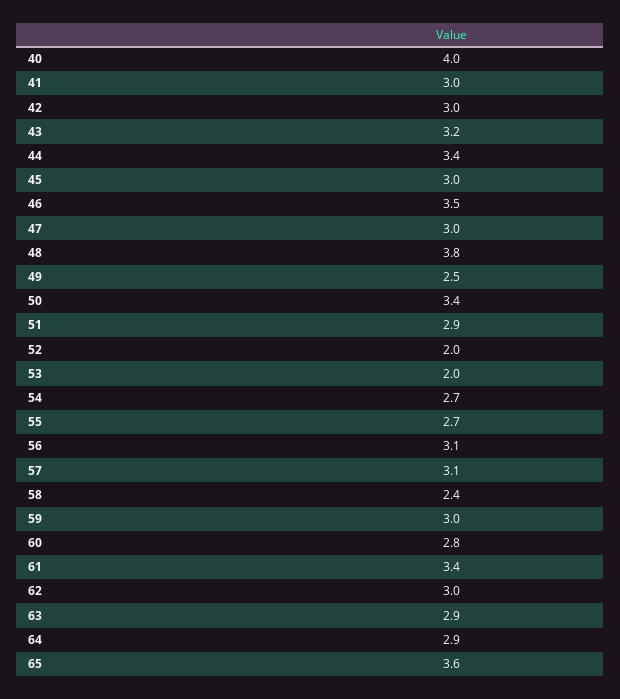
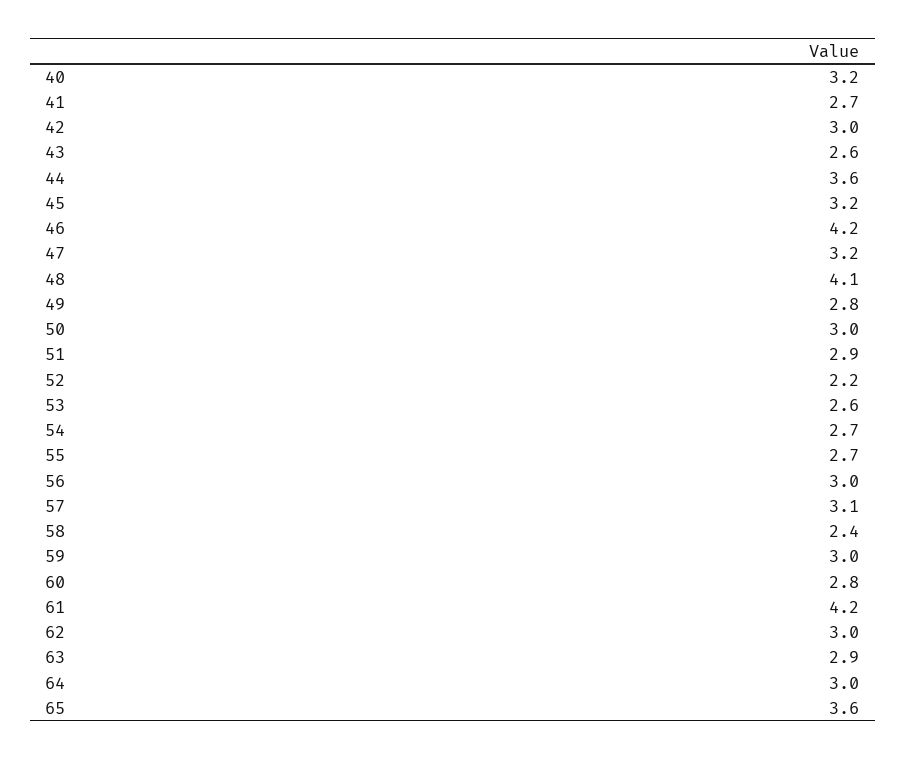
40: 4 -> 3.2
41: 3 -> 2.7
43: 3.2 -> 2.6
44: 3.4 -> 3.6
45: 3 -> 3.2
46: 3.5 -> 4.2
47: 3 -> 3.2
48: 3.8 -> 4.1
49: 2.5 -> 2.8
50: 3.4 -> 3
52: 2 -> 2.2
53: 2 -> 2.6
56: 3.1 -> 3
61: 3.4 -> 4.2
64: 2.9 -> 3

